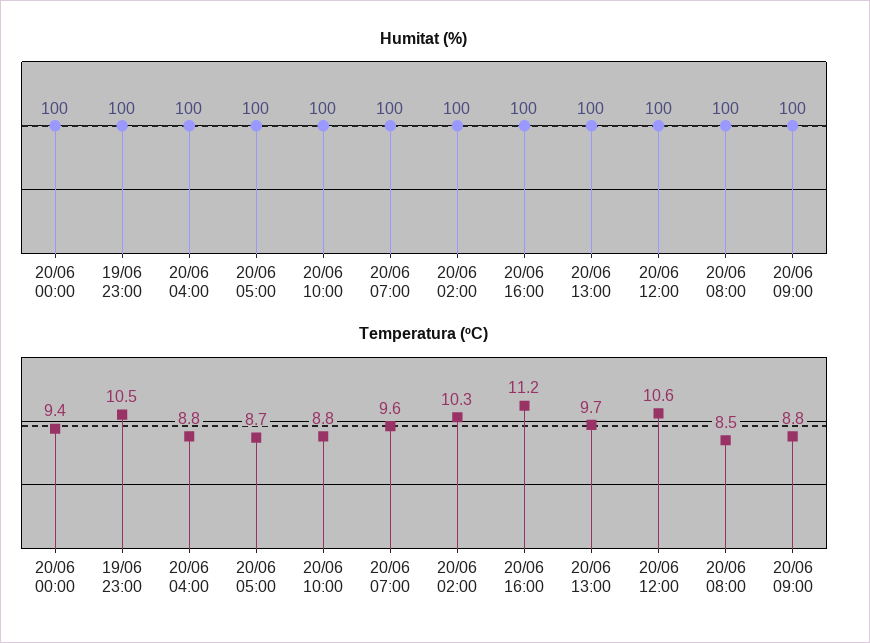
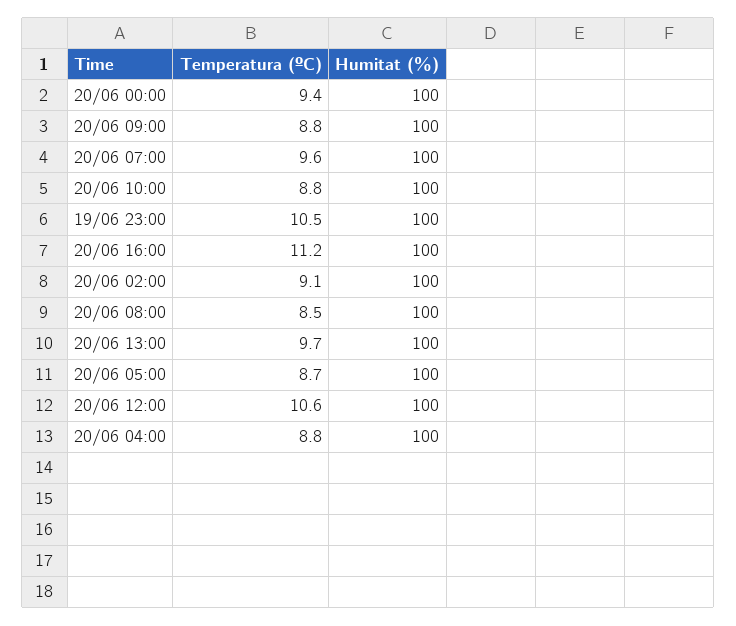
Temperatura (ºC), 20/06 02:00: 10.3 -> 9.1

